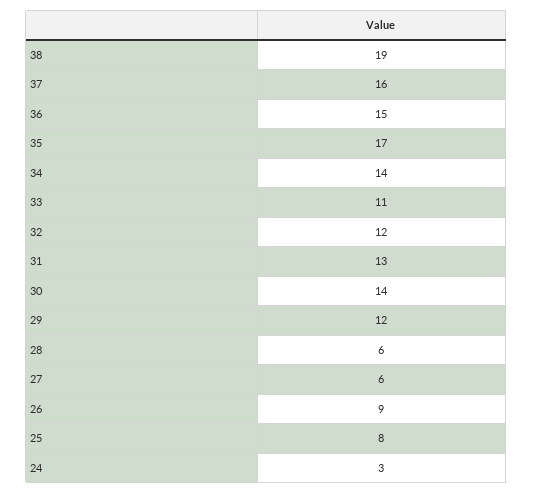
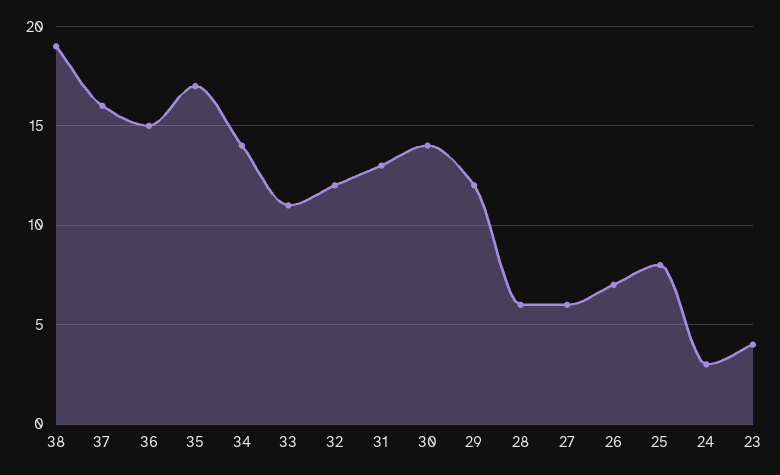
26: 9 -> 7
23: none -> 4

